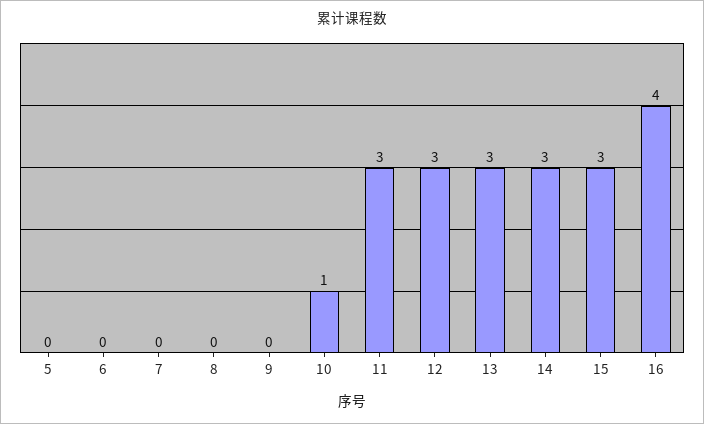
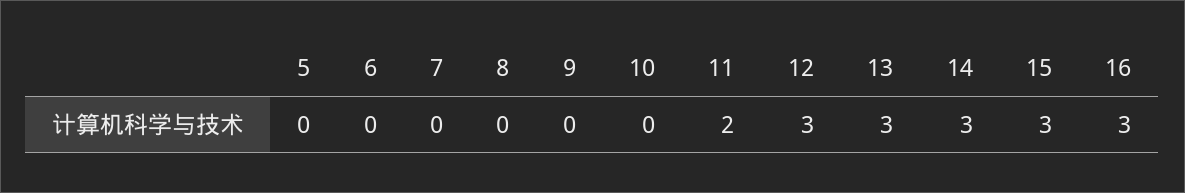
10: 1 -> 0
11: 3 -> 2
16: 4 -> 3

